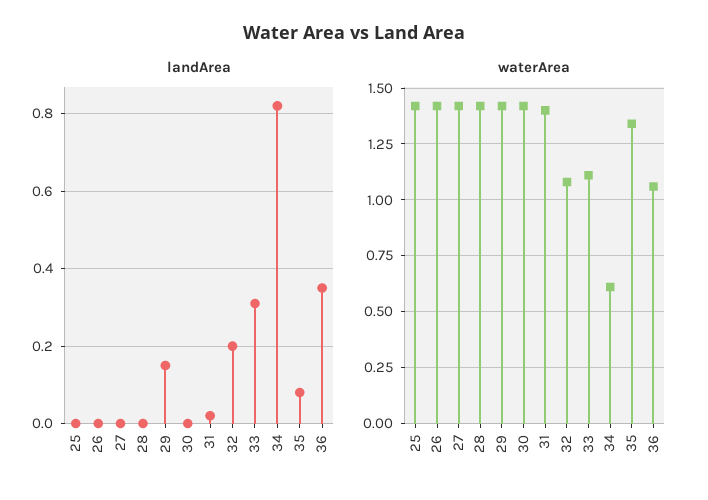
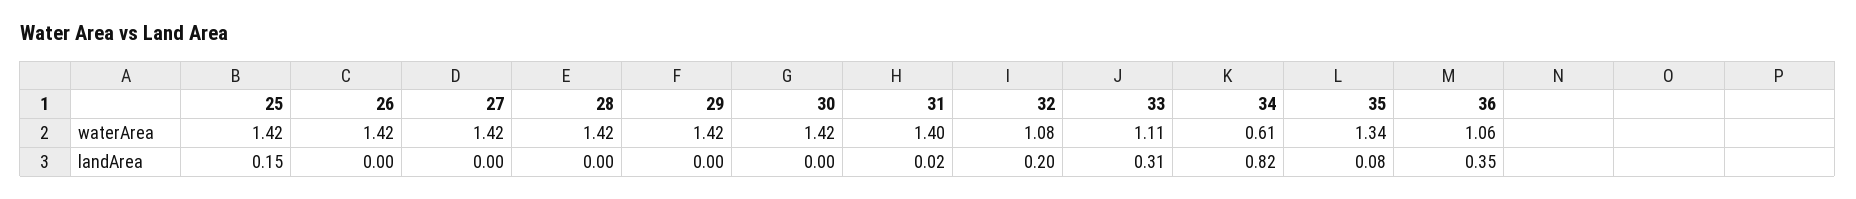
landArea, 25: 0 -> 0.15
landArea, 29: 0.15 -> 0

